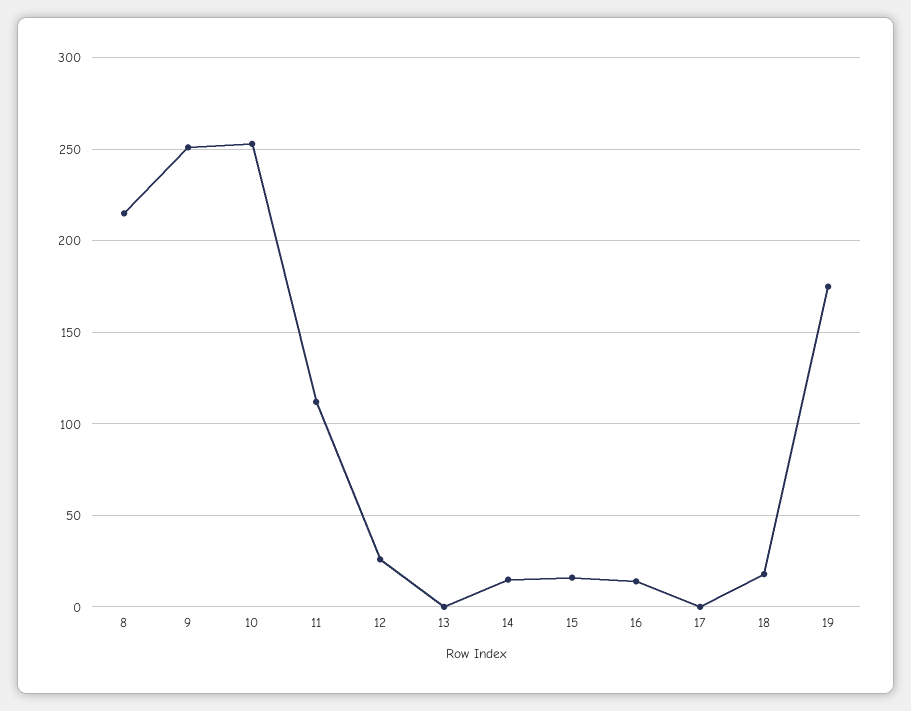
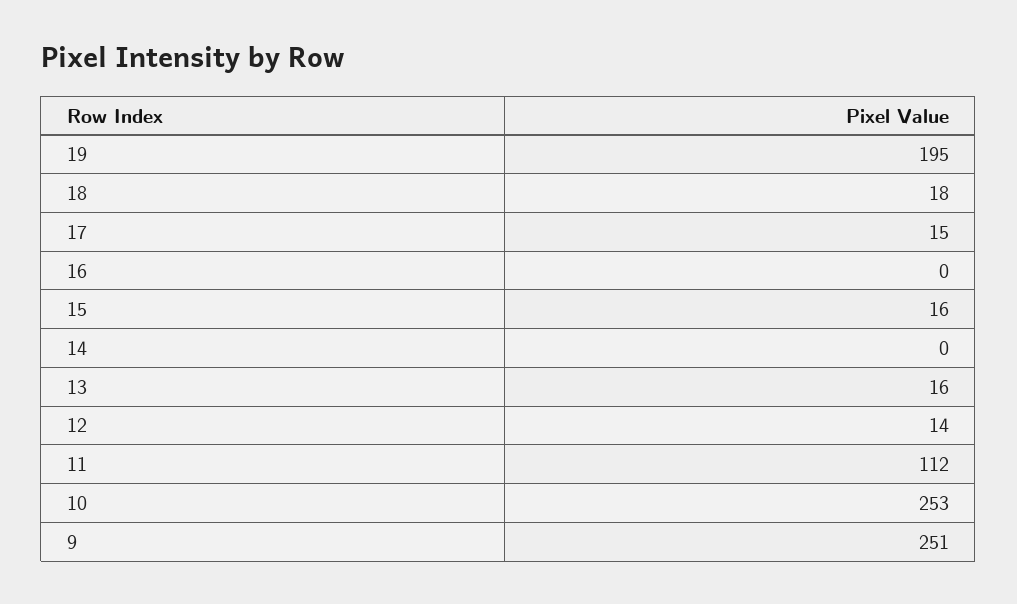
8: 215 -> none
12: 25 -> 14
13: 0 -> 16
14: 15 -> 0
16: 15 -> 0
17: 0 -> 15
19: 175 -> 195

